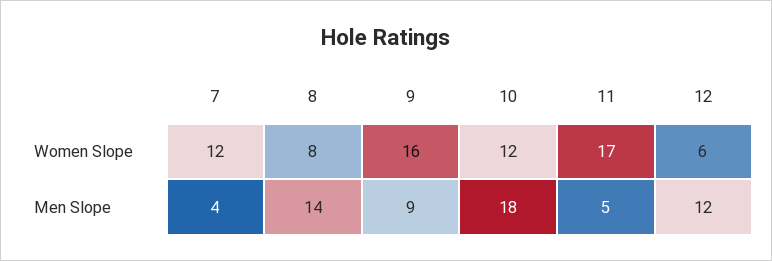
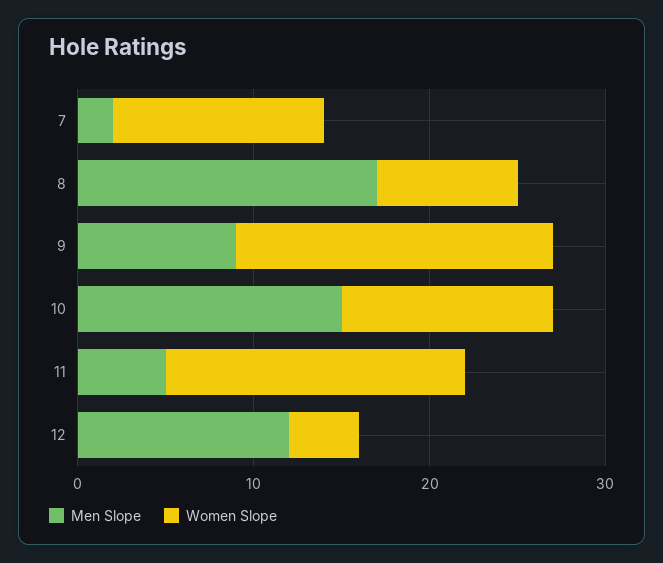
Women Slope, 9: 16 -> 18
Women Slope, 12: 6 -> 4
Men Slope, 7: 4 -> 2
Men Slope, 8: 14 -> 17
Men Slope, 10: 18 -> 15

